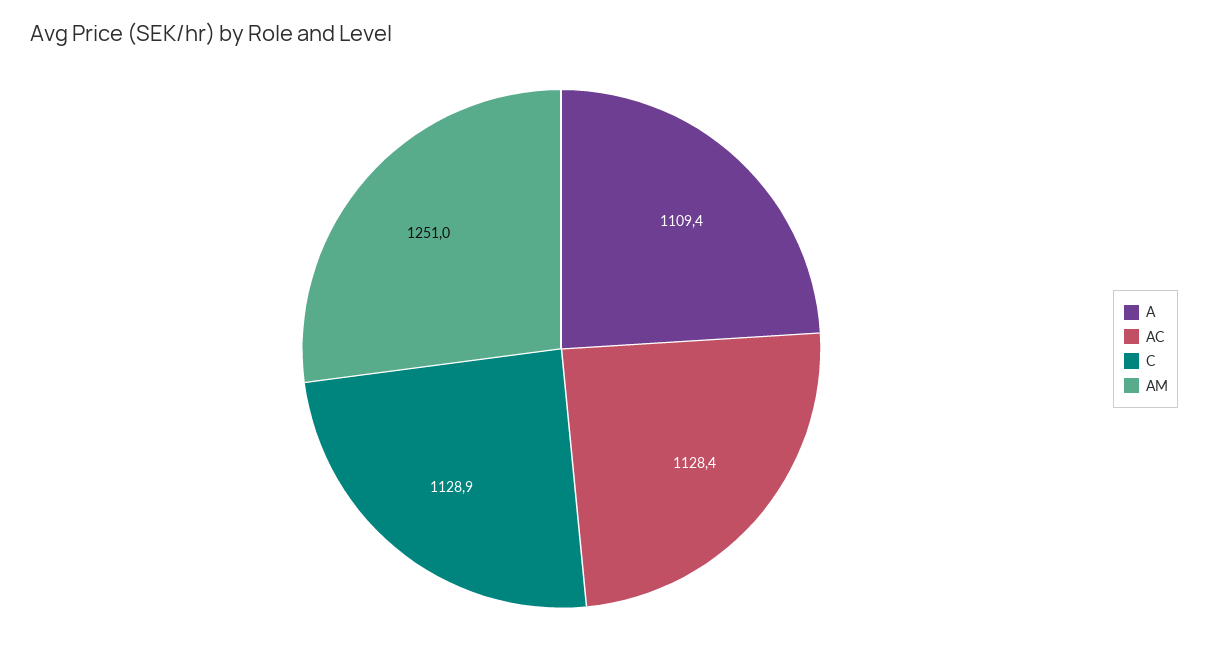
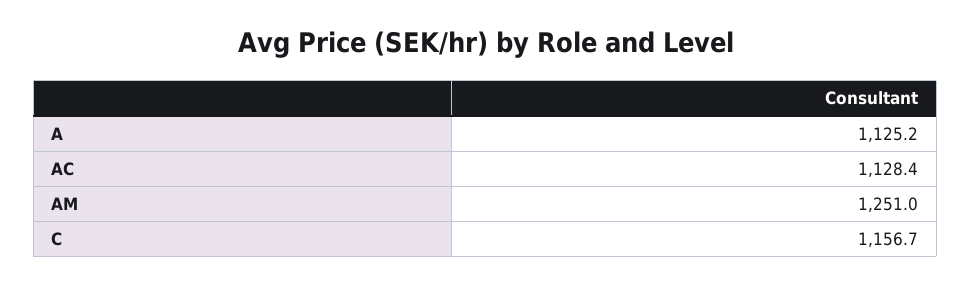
A: 1109.4 -> 1125.2
C: 1128.9 -> 1156.7

